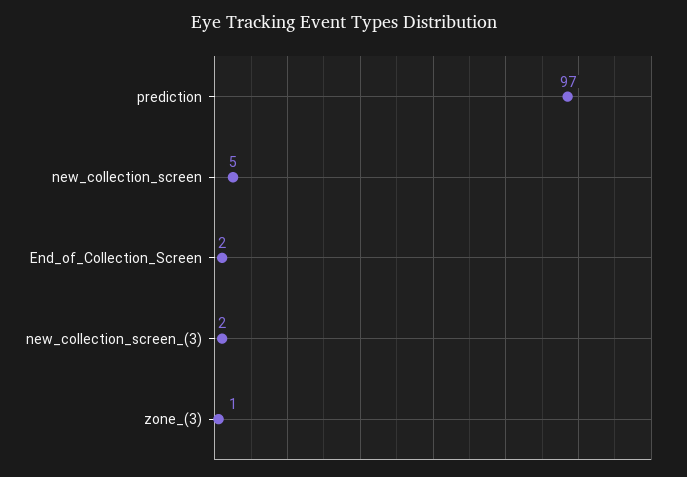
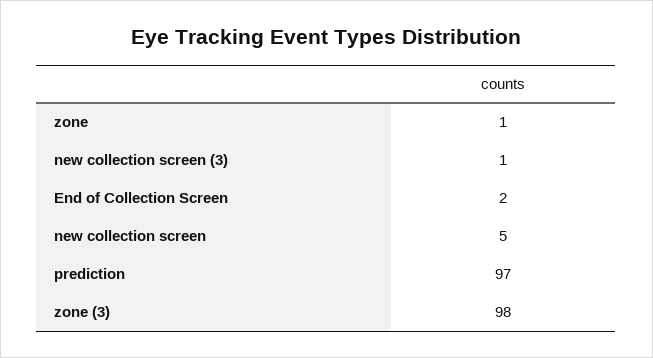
new_collection_screen_(3): 2 -> 1
zone_(3): 1 -> 98
zone: none -> 1

